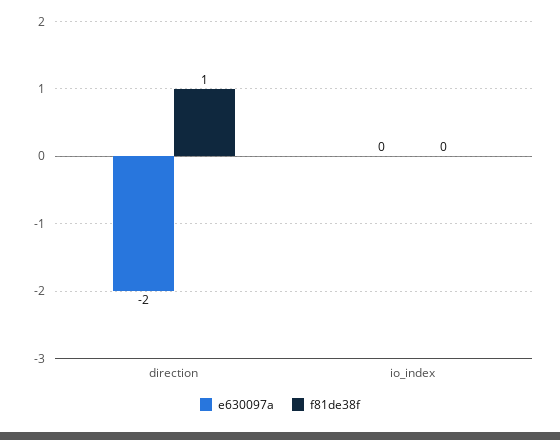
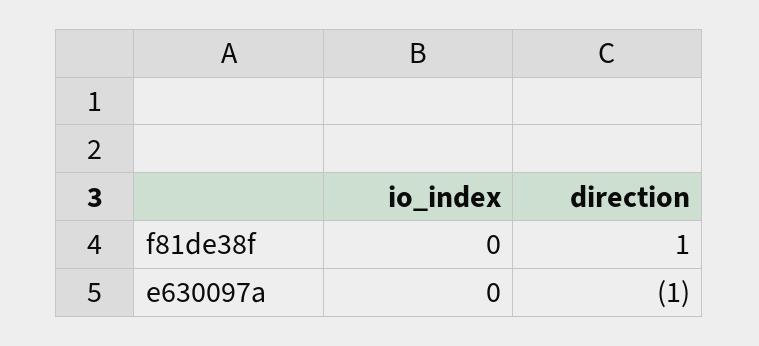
e630097a, direction: -2 -> -1

